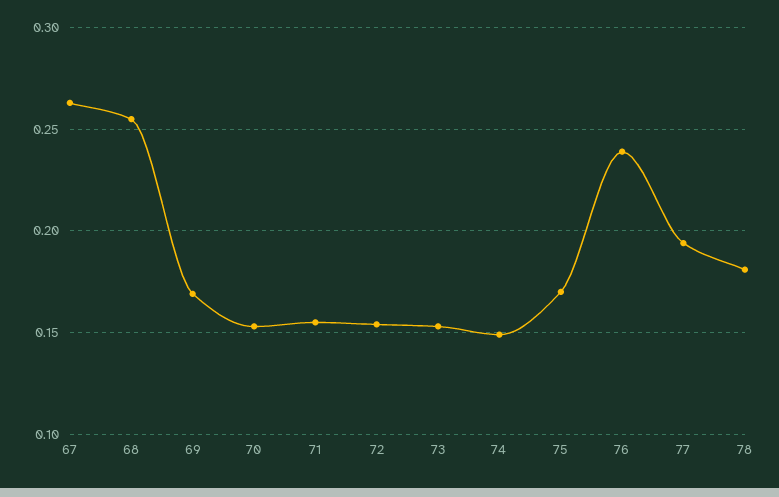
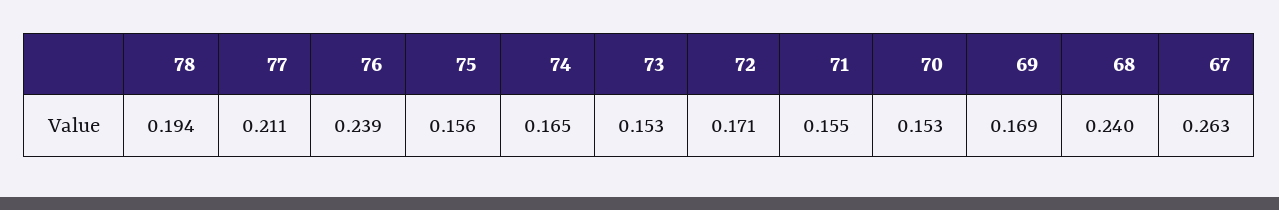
68: 0.255 -> 0.24
72: 0.155 -> 0.171
74: 0.15 -> 0.165
75: 0.17 -> 0.156
77: 0.195 -> 0.211
78: 0.18 -> 0.194

